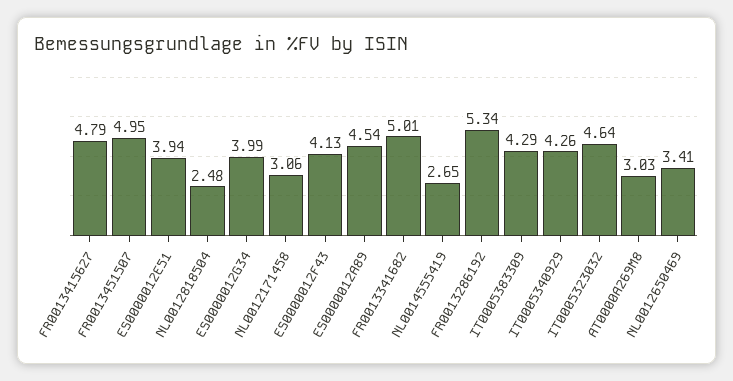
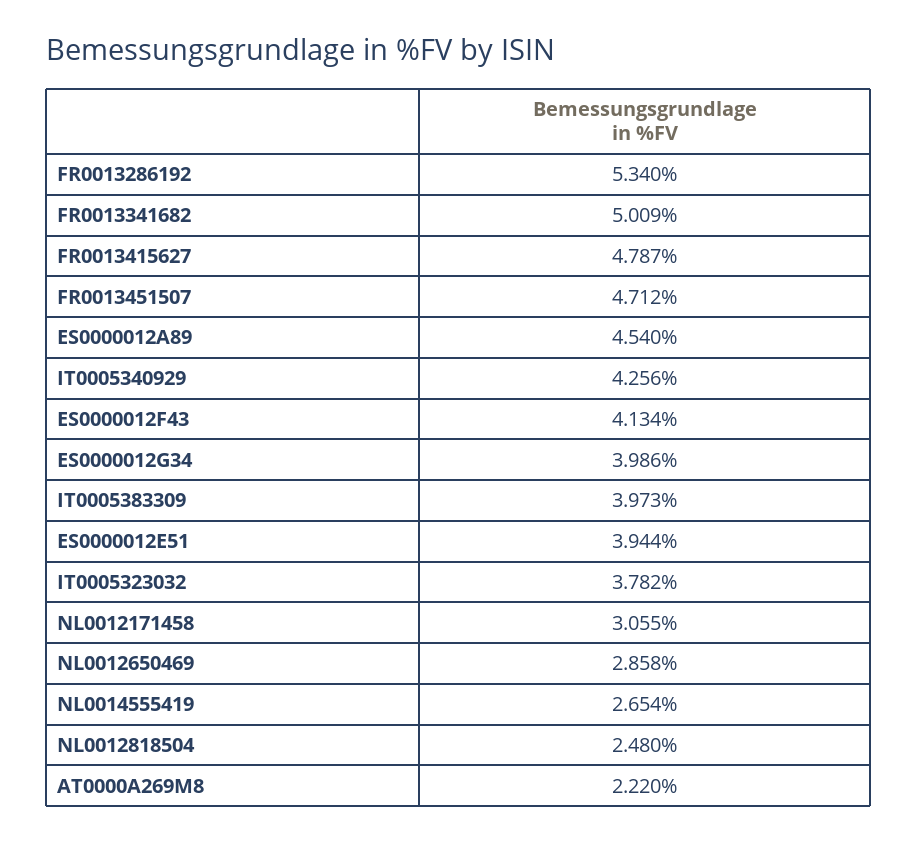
FR0013451507: 4.95 -> 4.712
IT0005383309: 4.29 -> 3.973
IT0005323032: 4.64 -> 3.782
AT0000A269M8: 3.03 -> 2.22
NL0012650469: 3.41 -> 2.858

